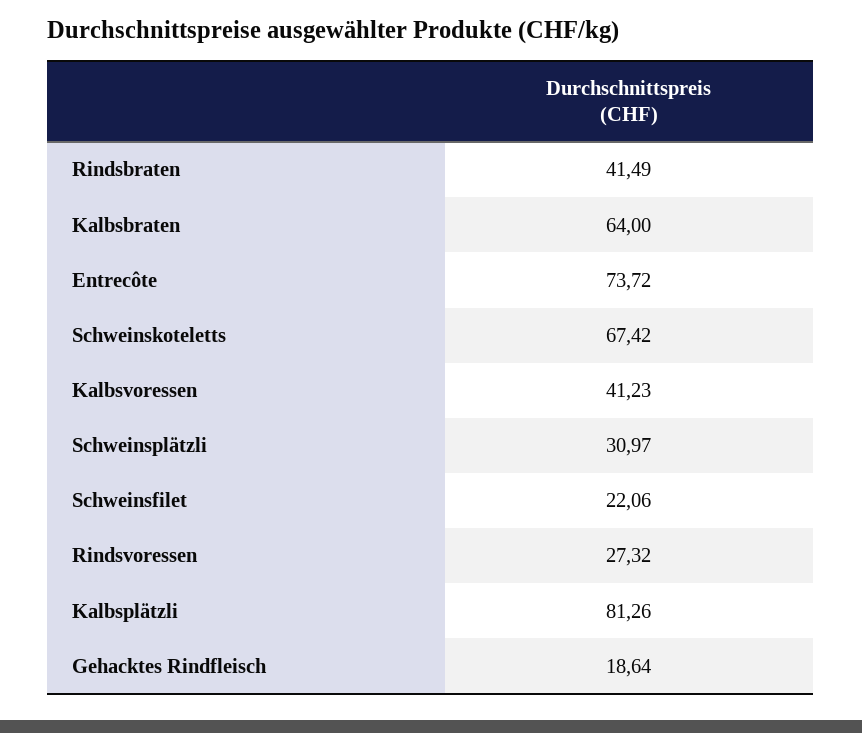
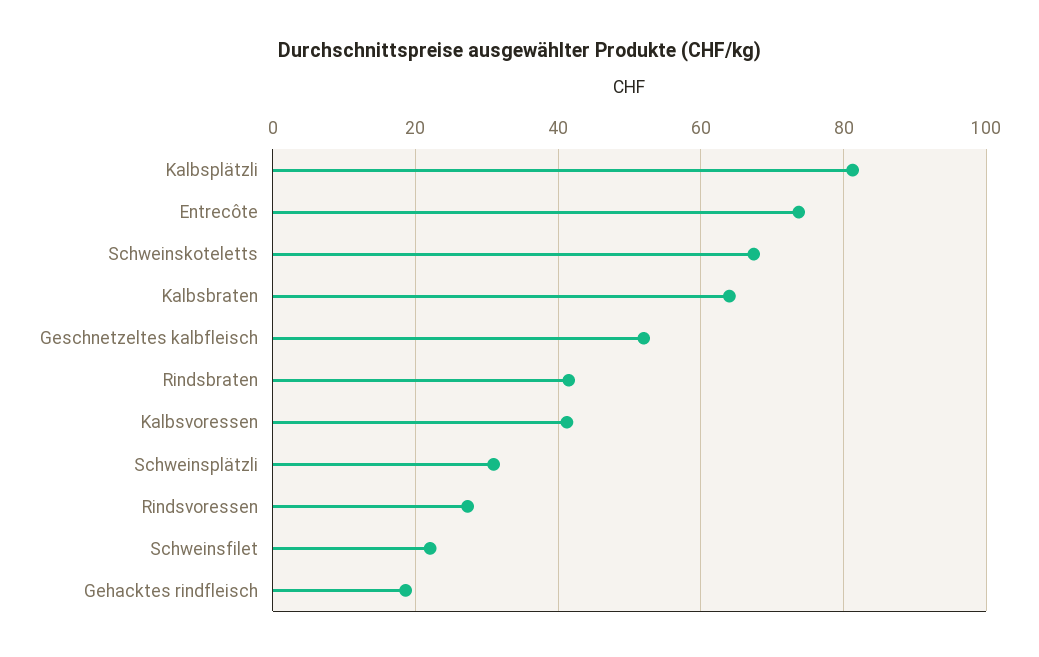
Geschnetzeltes kalbfleisch: none -> 52

